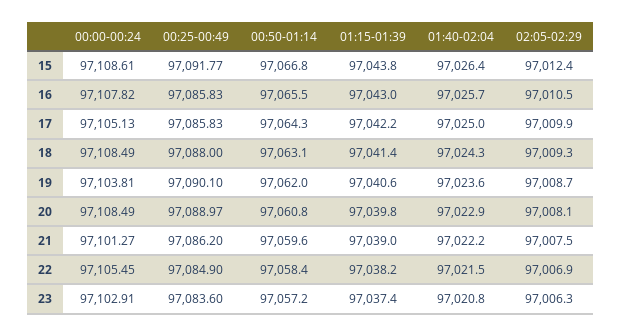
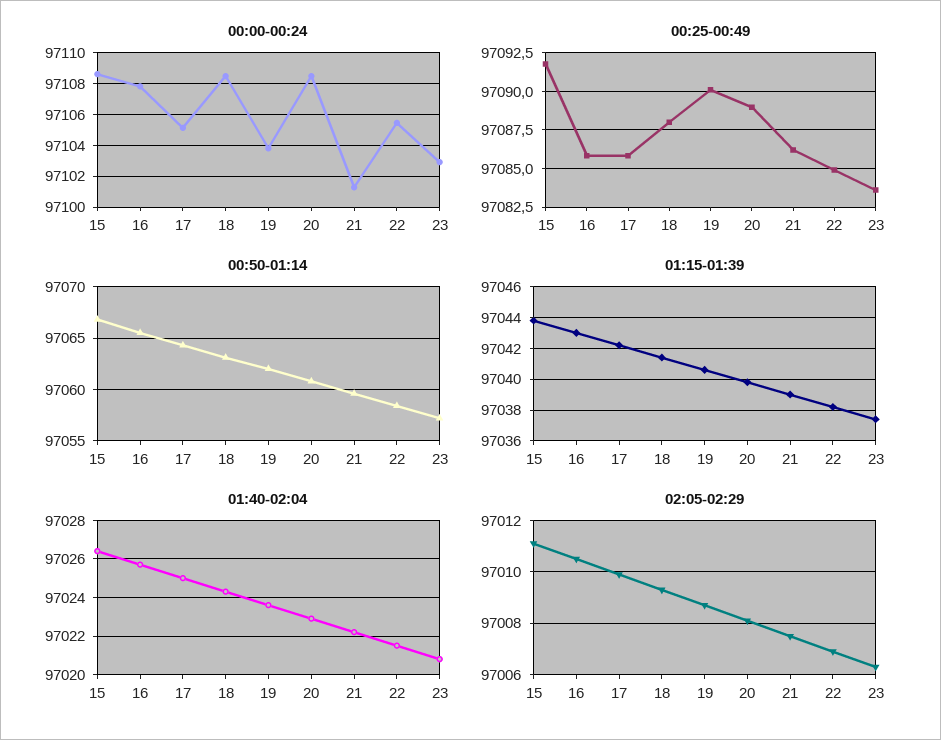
02:05-02:29, 15: 97012.4 -> 97011

